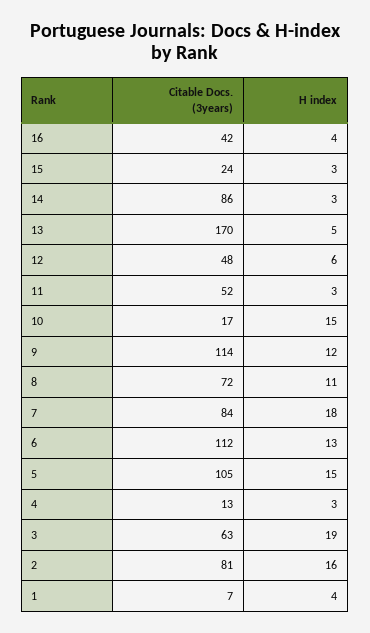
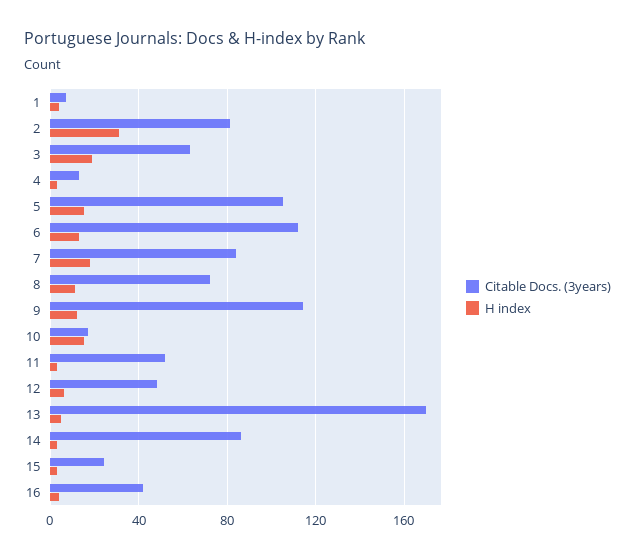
H index, 2: 16 -> 30

